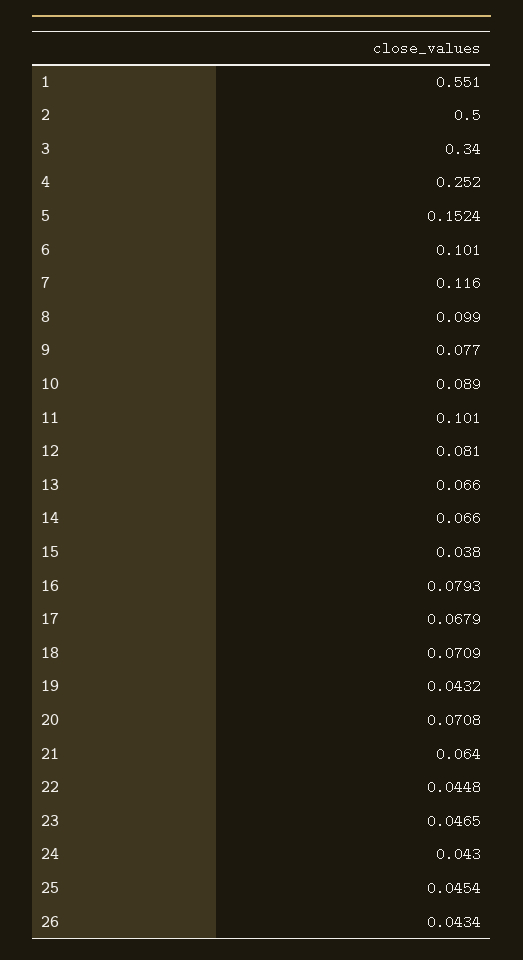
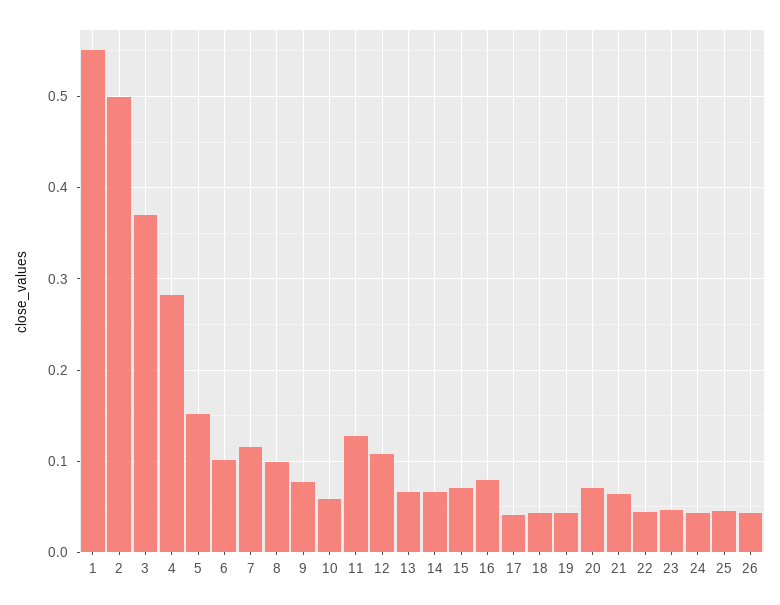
3: 0.34 -> 0.37
4: 0.252 -> 0.28
10: 0.089 -> 0.06
11: 0.101 -> 0.13
12: 0.081 -> 0.11
15: 0.038 -> 0.07
17: 0.0679 -> 0.04
18: 0.0709 -> 0.04

